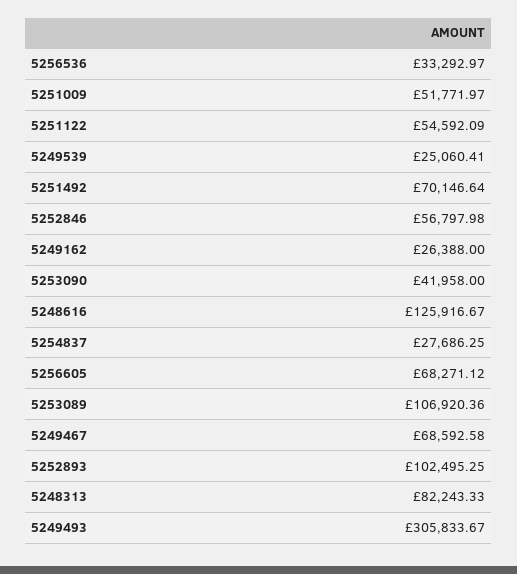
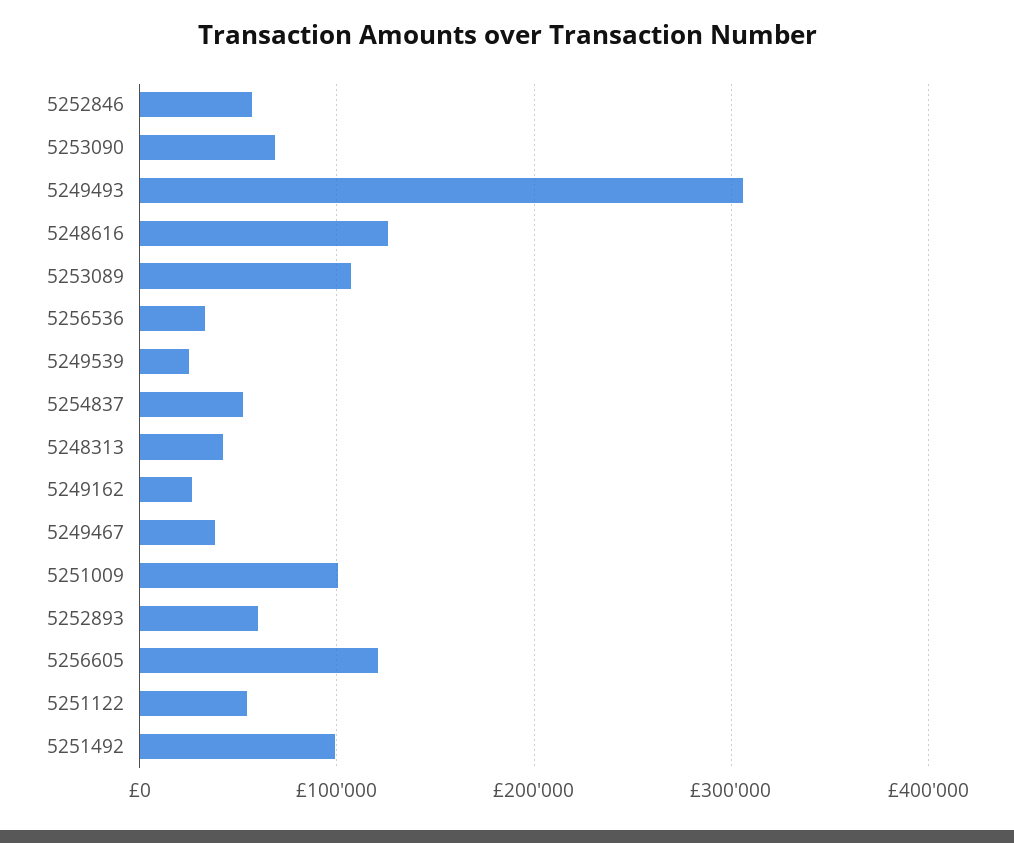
5251009: 51771.97 -> 100000
5251492: 70146.64 -> 100000
5253090: 41958 -> 70000
5254837: 27686.25 -> 50000
5256605: 68271.12 -> 120000
5249467: 68592.58 -> 40000
5252893: 102495.25 -> 60000
5248313: 82243.33 -> 40000

